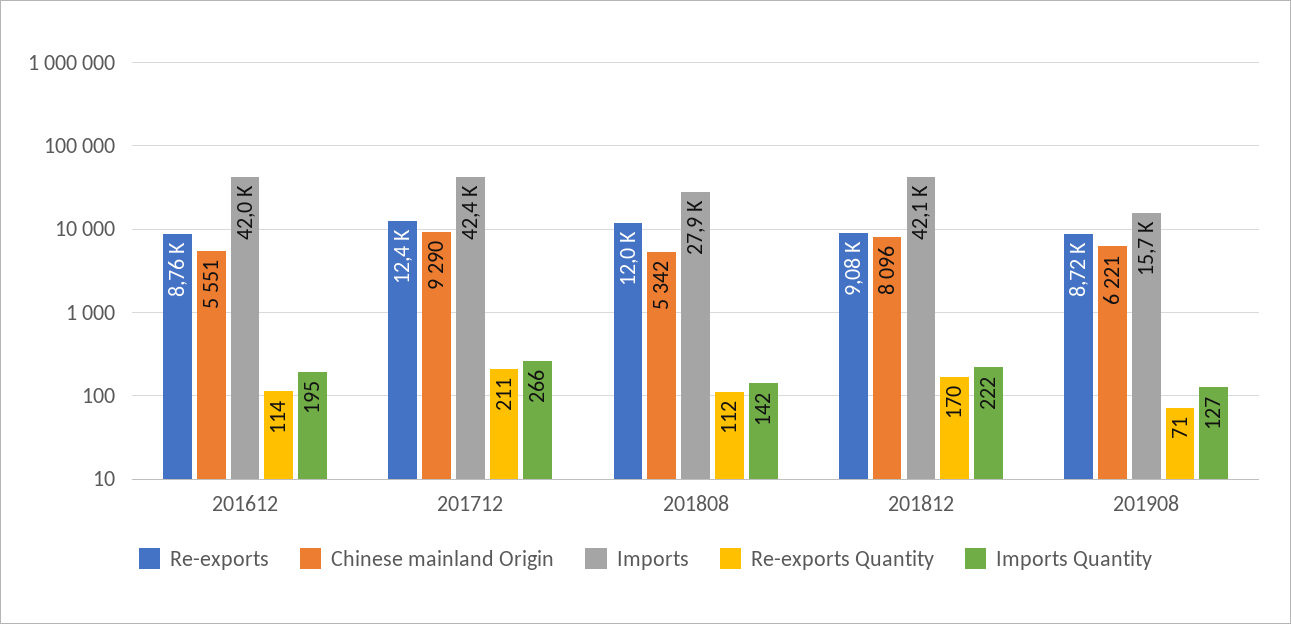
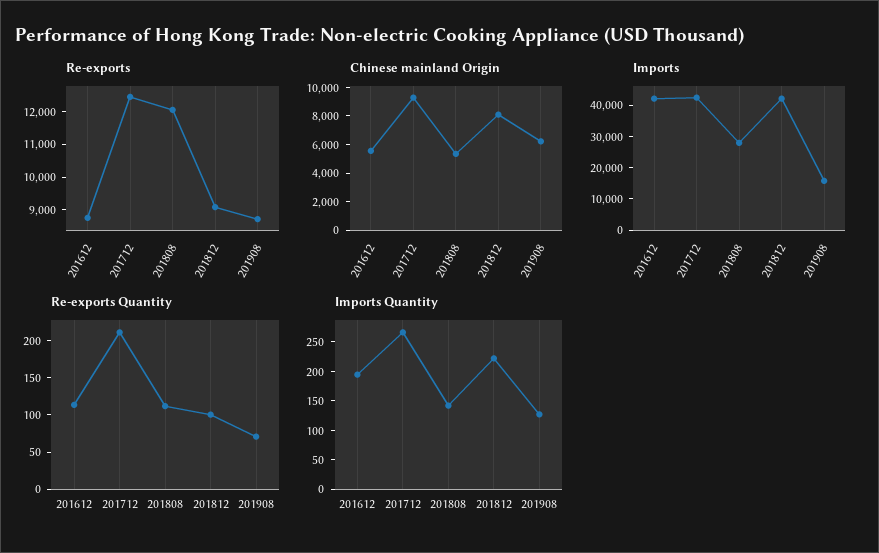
Re-exports Quantity, 201812: 170 -> 100

